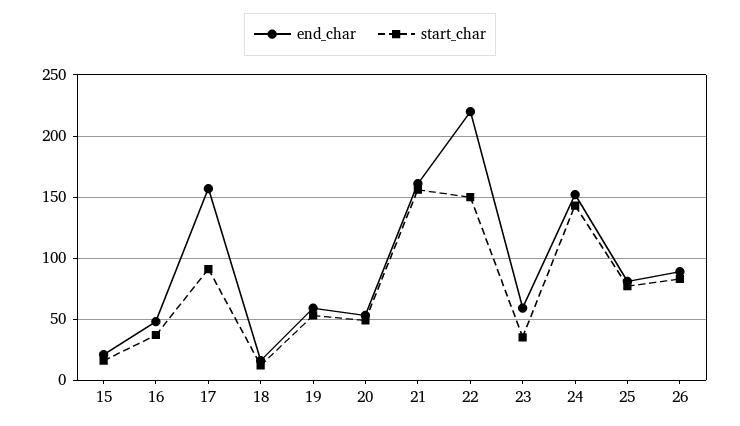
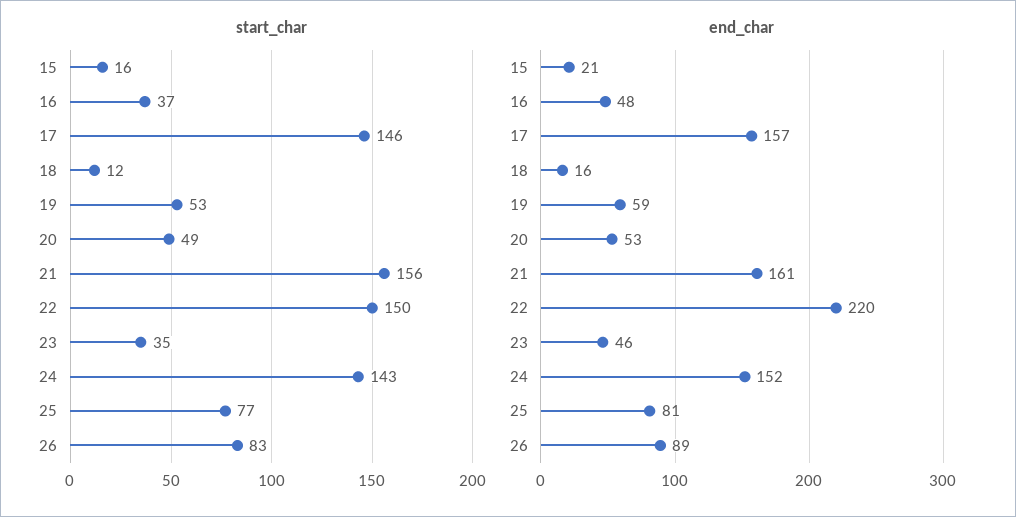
start_char, 17: 90 -> 146
end_char, 23: 60 -> 46

